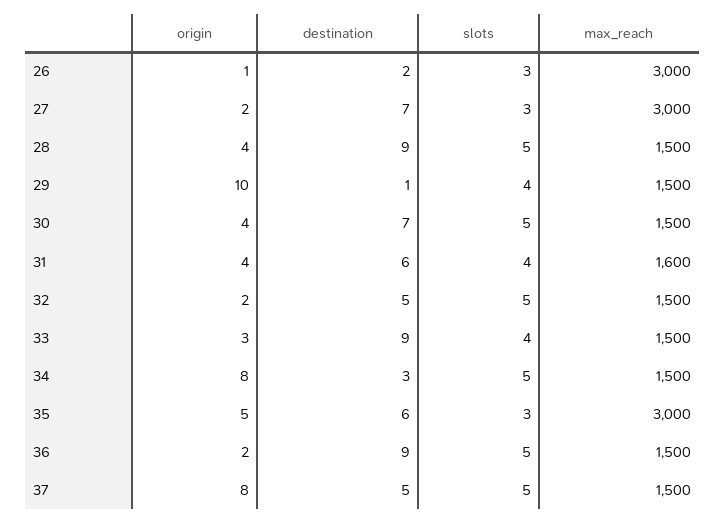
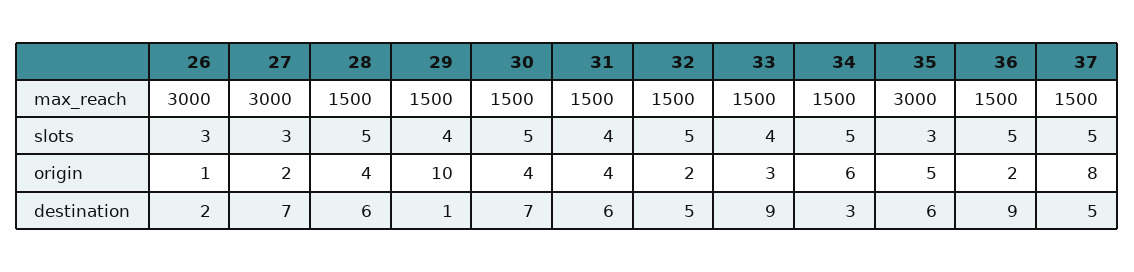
destination, 28: 9 -> 6
max_reach, 31: 1600 -> 1500
origin, 34: 8 -> 6

